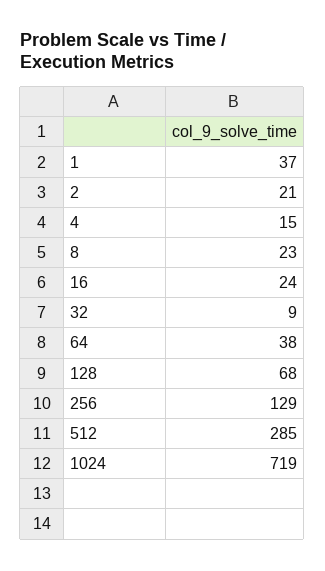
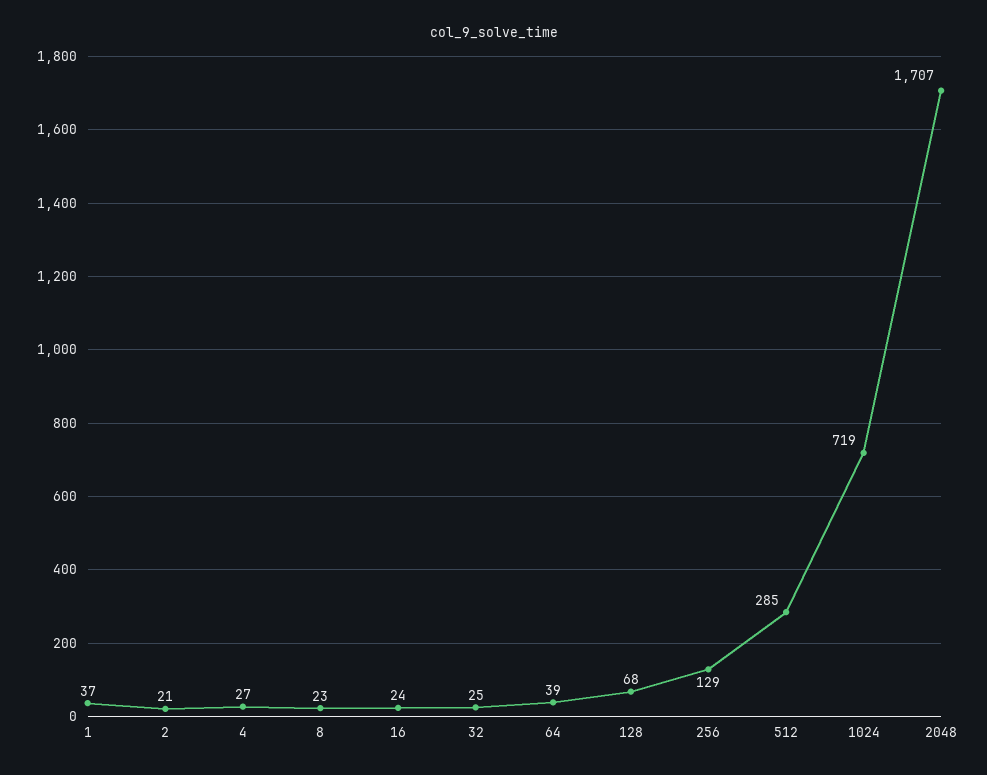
4: 15 -> 27
32: 9 -> 25
64: 38 -> 39
2048: none -> 1707

